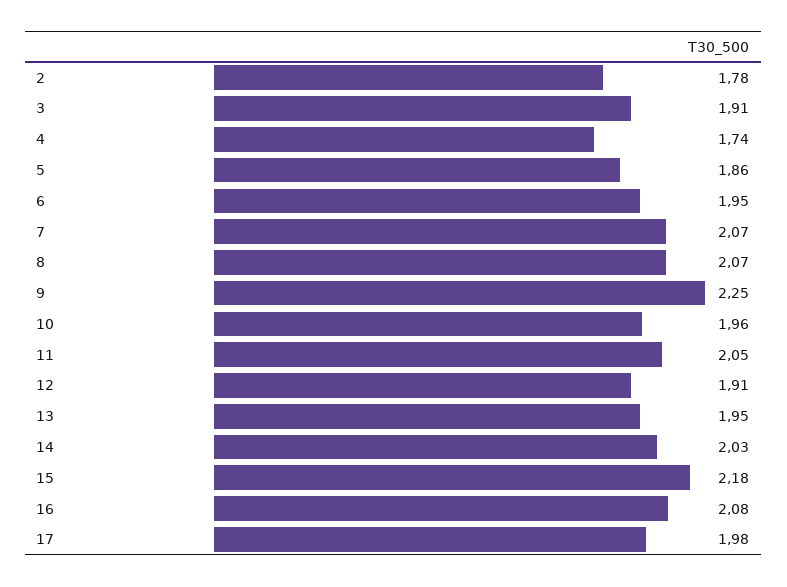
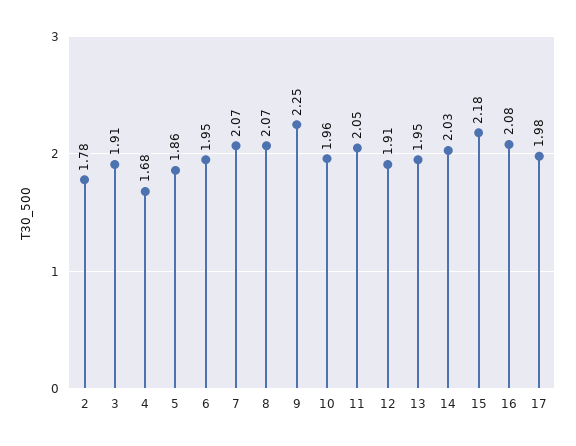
4: 1.74 -> 1.68

